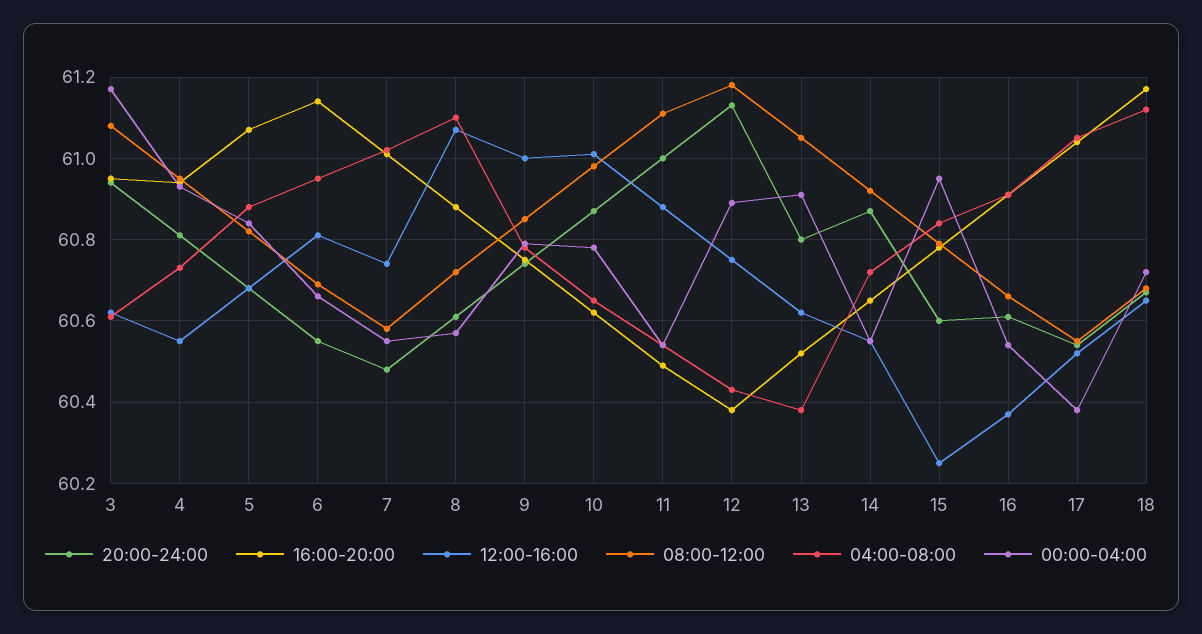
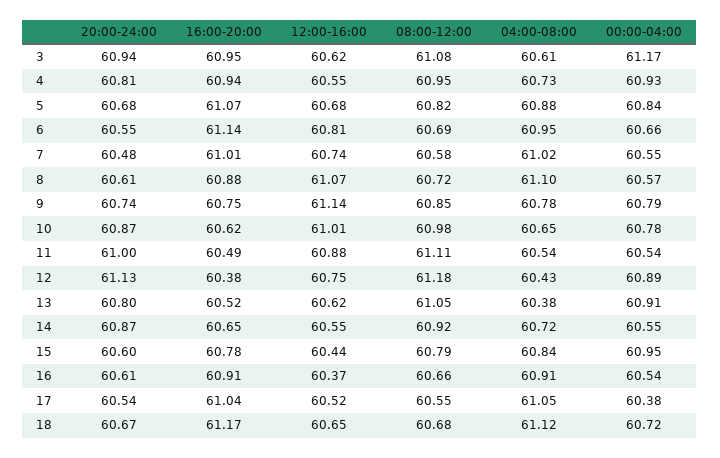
12:00-16:00, 9: 61 -> 61.14
12:00-16:00, 15: 60.25 -> 60.44

